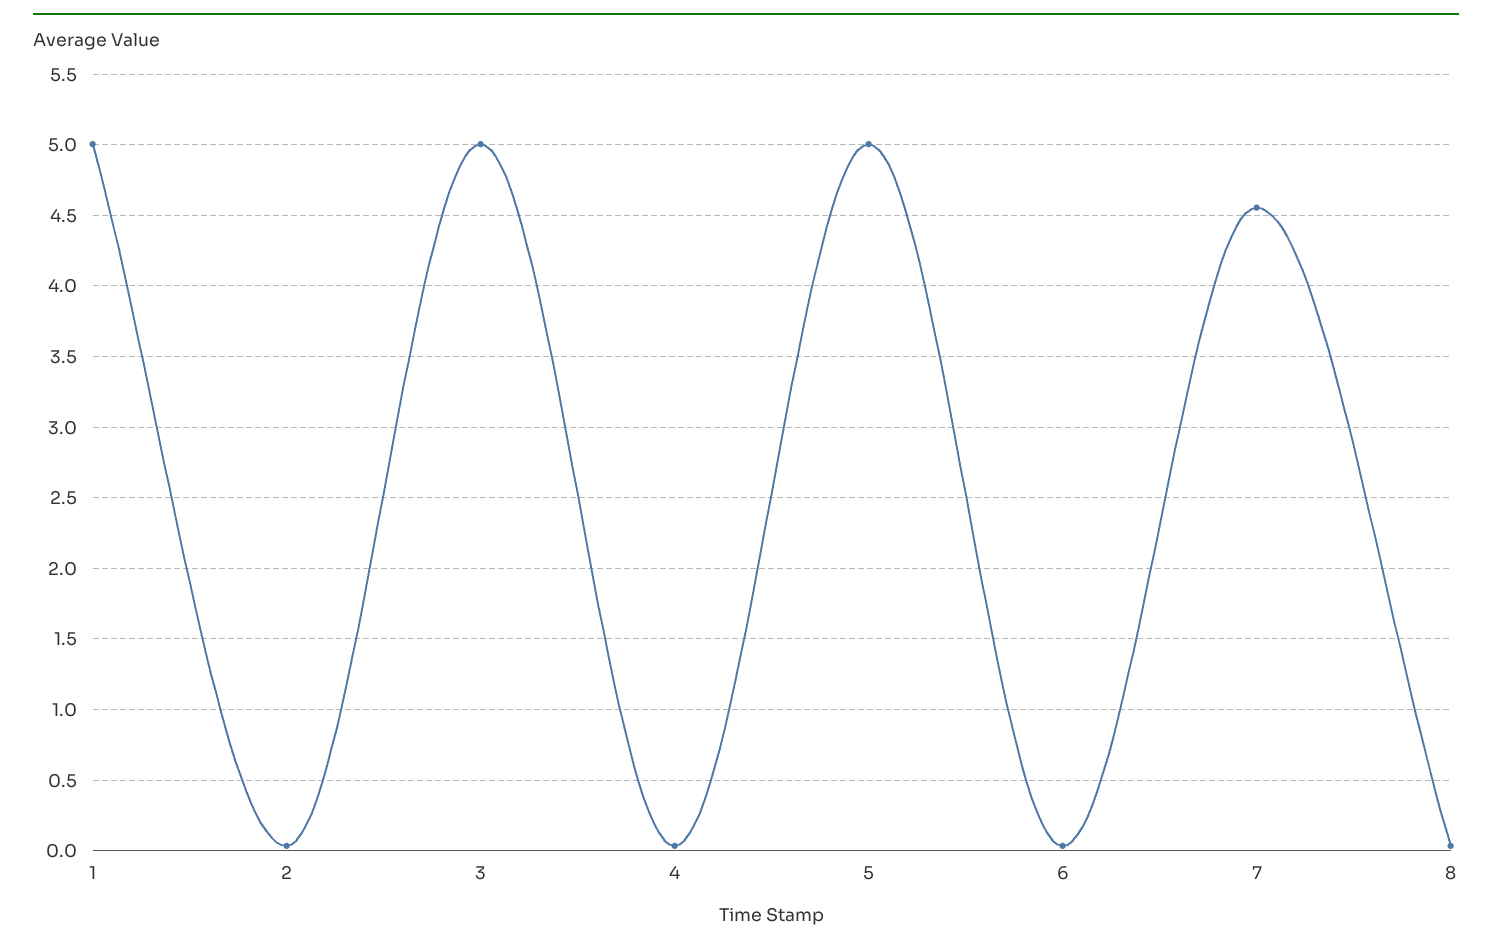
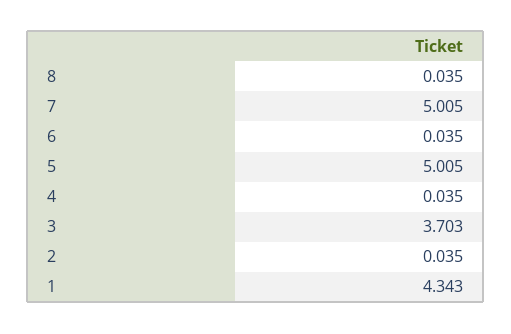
1: 5 -> 4.343
3: 5 -> 3.703
7: 4.55 -> 5.005

